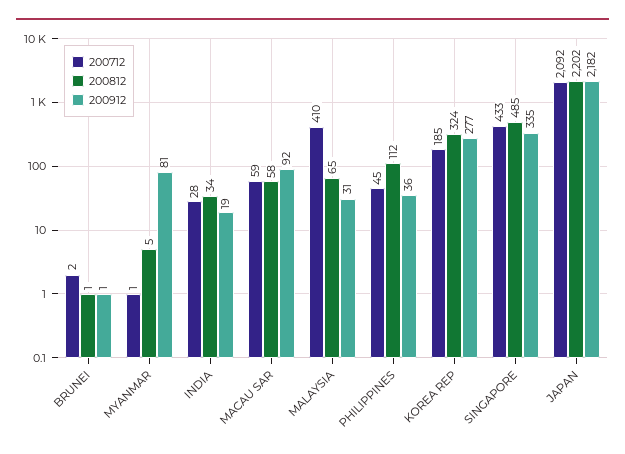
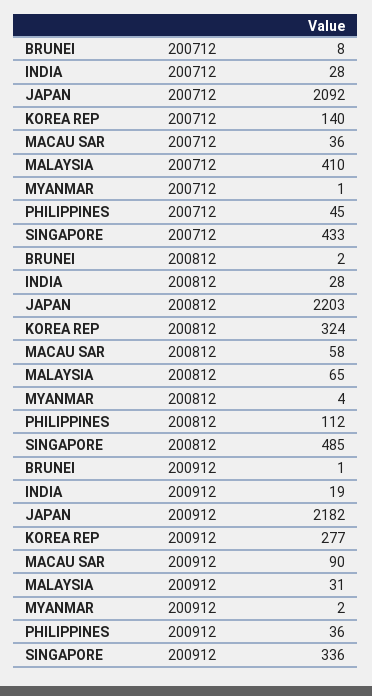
200712, BRUNEI: 2 -> 8
200812, BRUNEI: 1 -> 2
200812, MYANMAR: 5 -> 4
200912, MYANMAR: 81 -> 2
200812, INDIA: 34 -> 28
200712, MACAU SAR: 59 -> 36
200912, MACAU SAR: 92 -> 90
200712, KOREA REP: 185 -> 140
200912, SINGAPORE: 335 -> 336
200812, JAPAN: 2202 -> 2203

